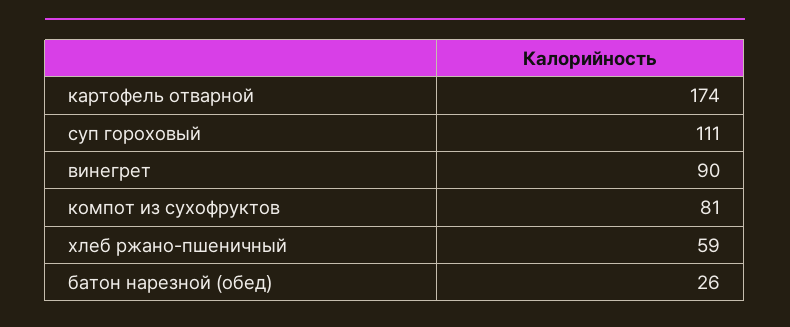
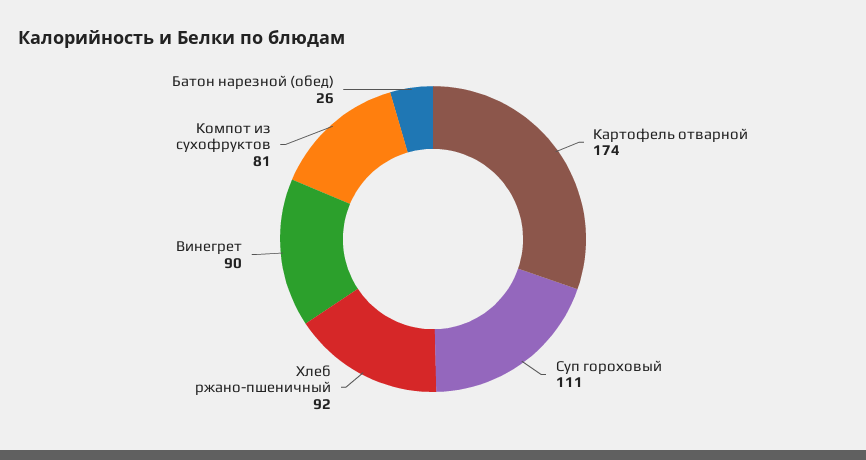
хлеб ржано-пшеничный: 59 -> 92

